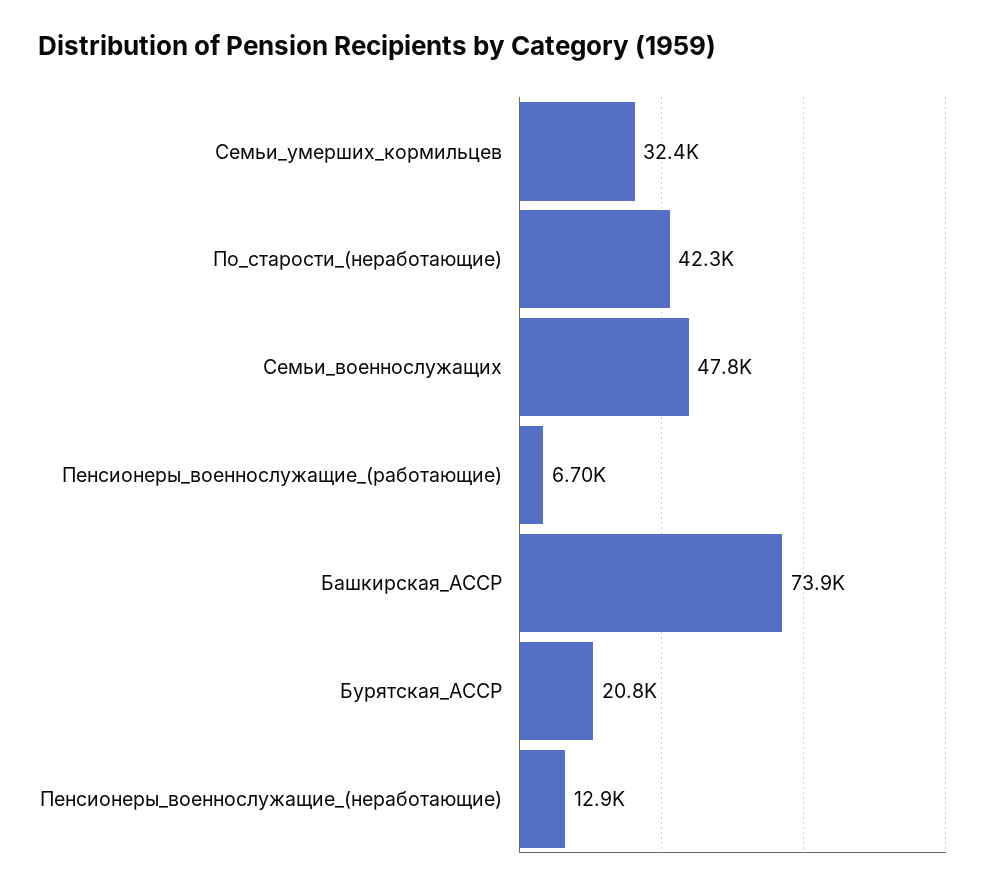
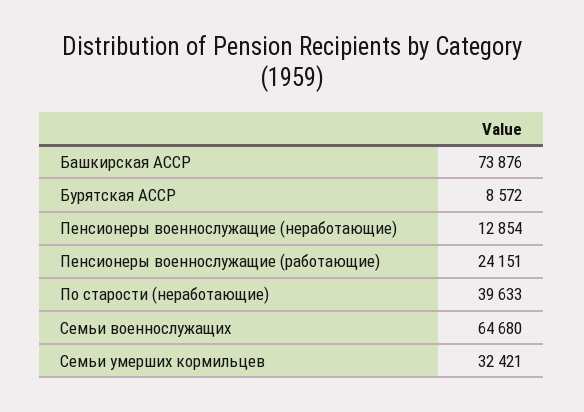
По_старости_(неработающие): 42300 -> 39633
Семьи_военнослужащих: 47800 -> 64680
Пенсионеры_военнослужащие_(работающие): 6700 -> 24151
Бурятская_АССР: 20800 -> 8572

